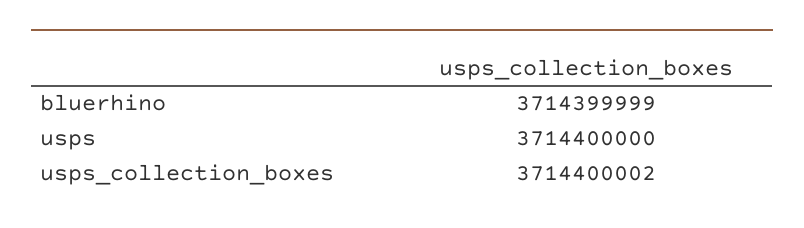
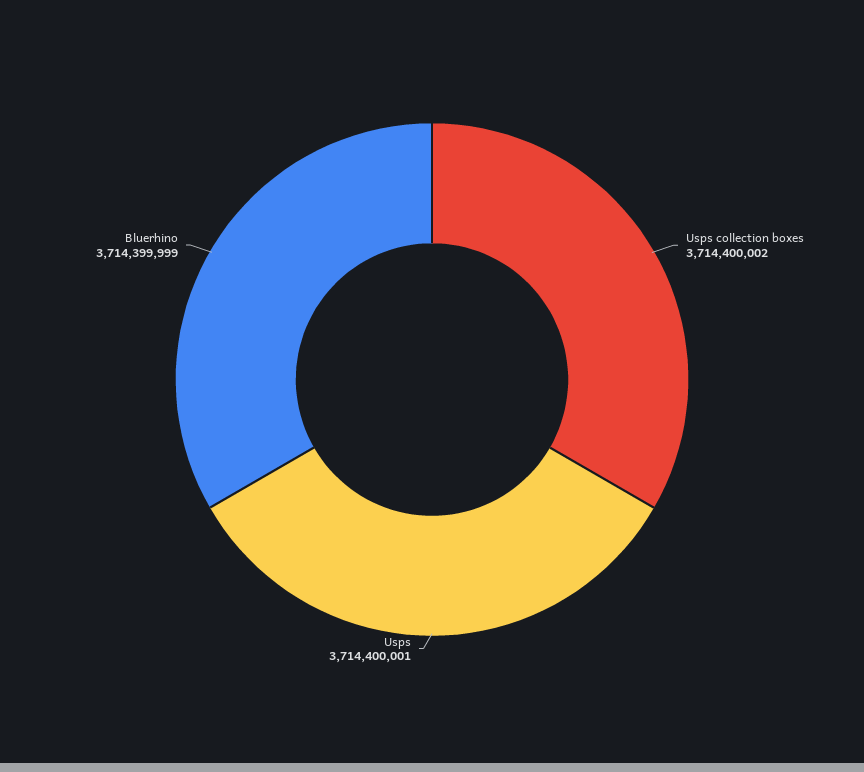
usps: 3714400000 -> 3714400001

